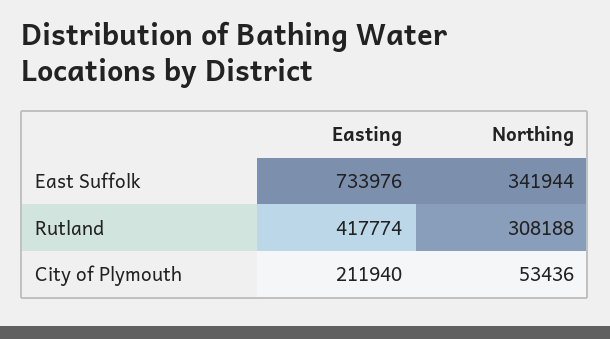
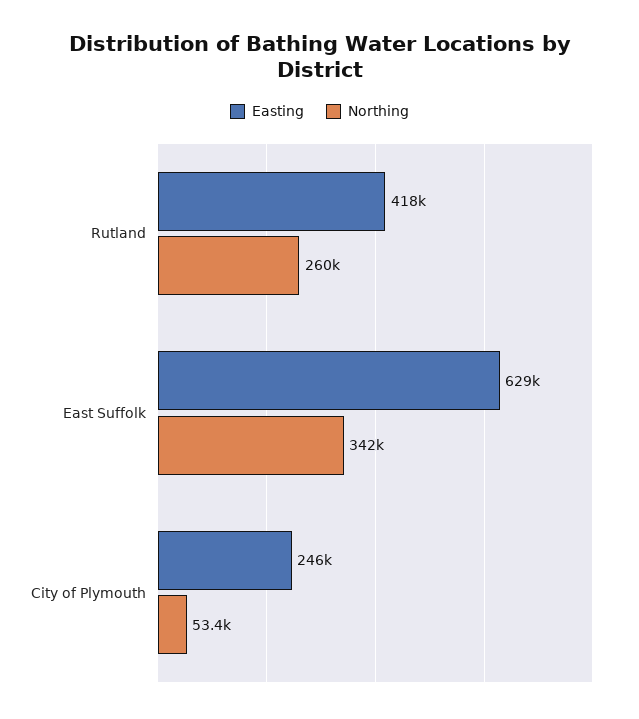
Easting, East Suffolk: 733976 -> 629000
Northing, Rutland: 308188 -> 260000
Easting, City of Plymouth: 211940 -> 246000

